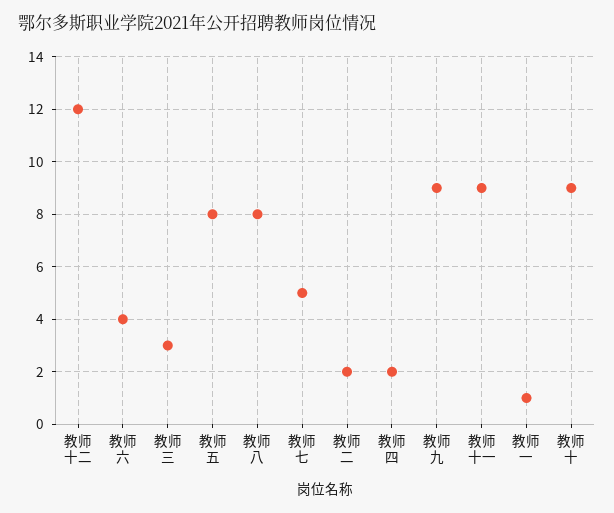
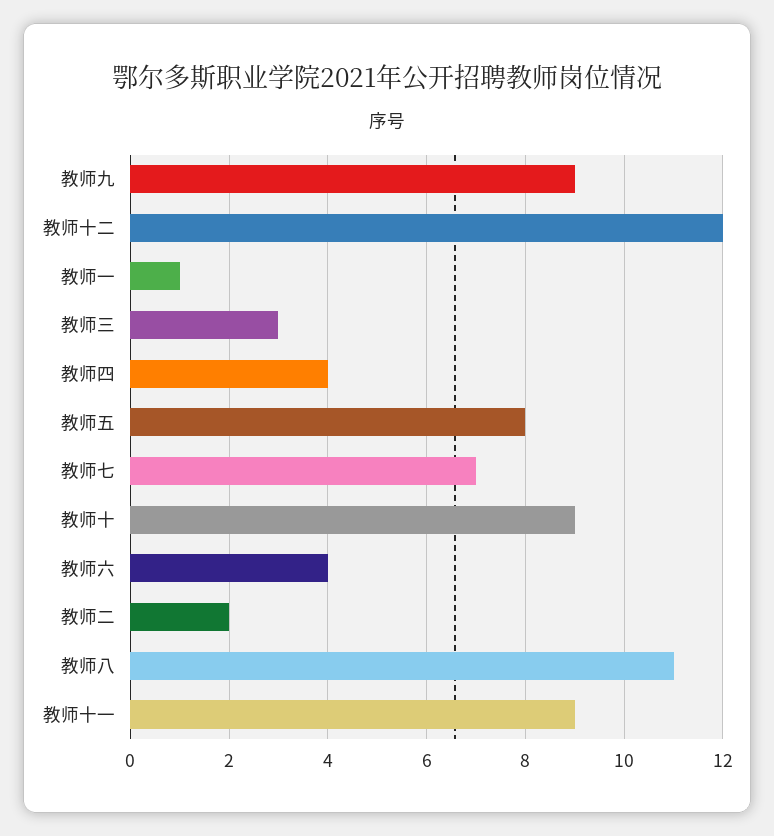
教师八: 8 -> 11
教师七: 5 -> 7
教师四: 2 -> 4

